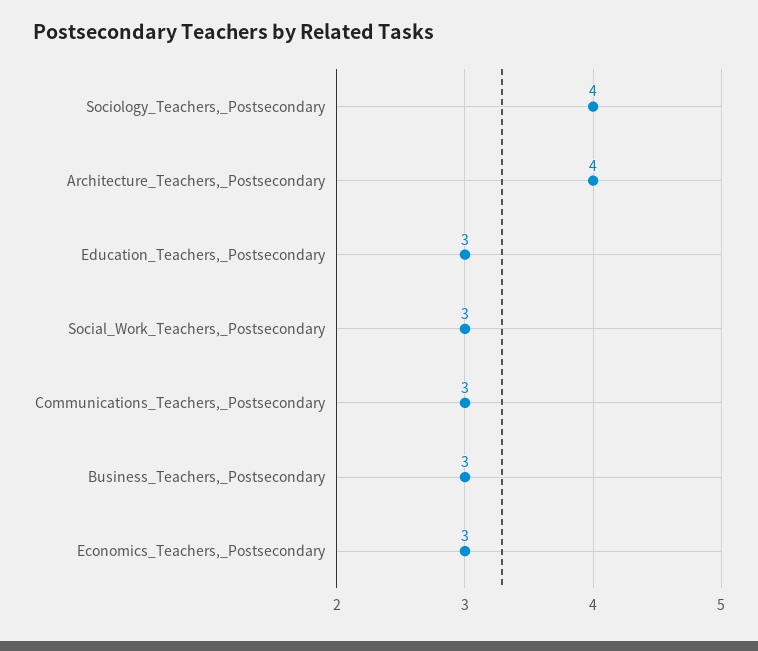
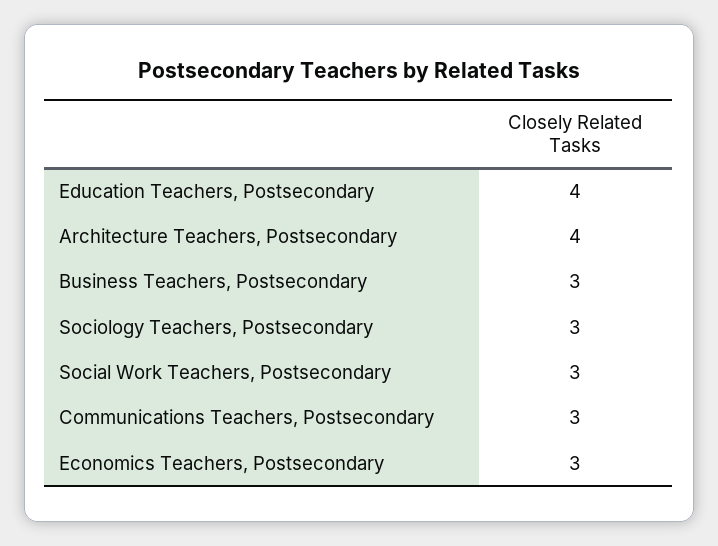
Sociology_Teachers,_Postsecondary: 4 -> 3
Education_Teachers,_Postsecondary: 3 -> 4

